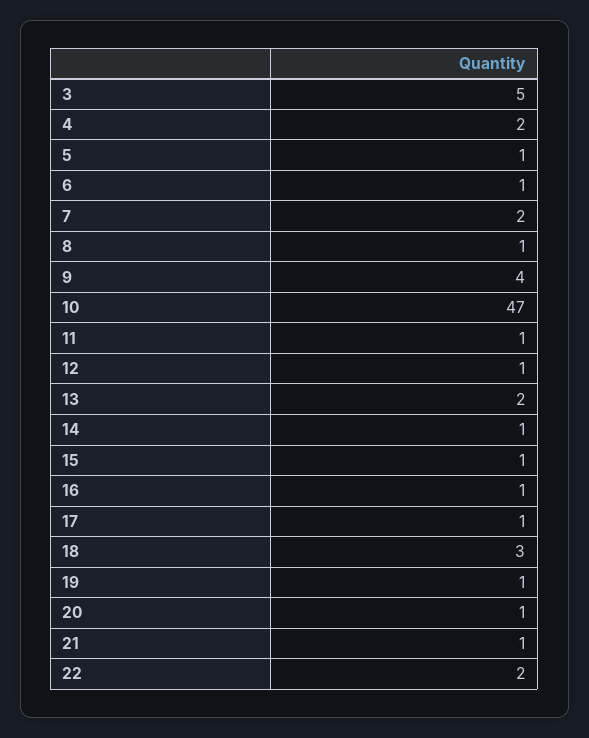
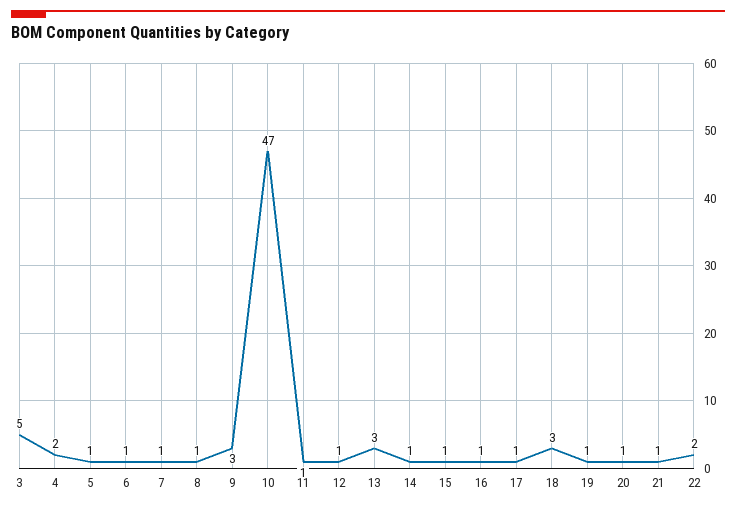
7: 2 -> 1
9: 4 -> 3
13: 2 -> 3

